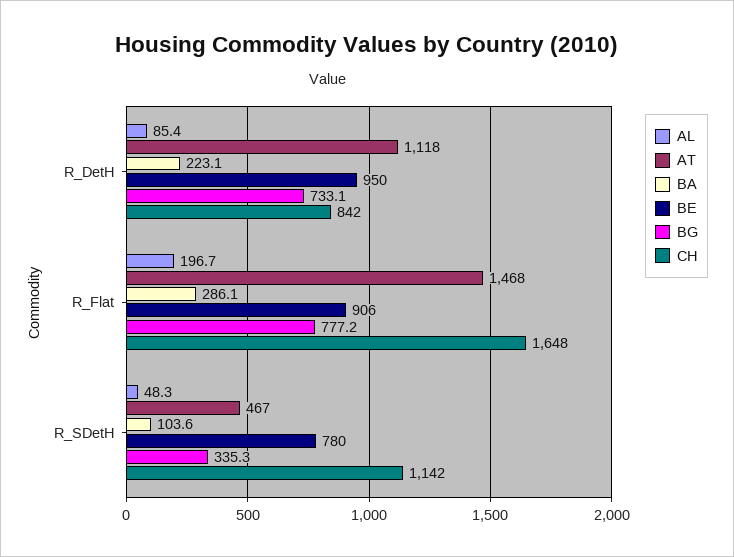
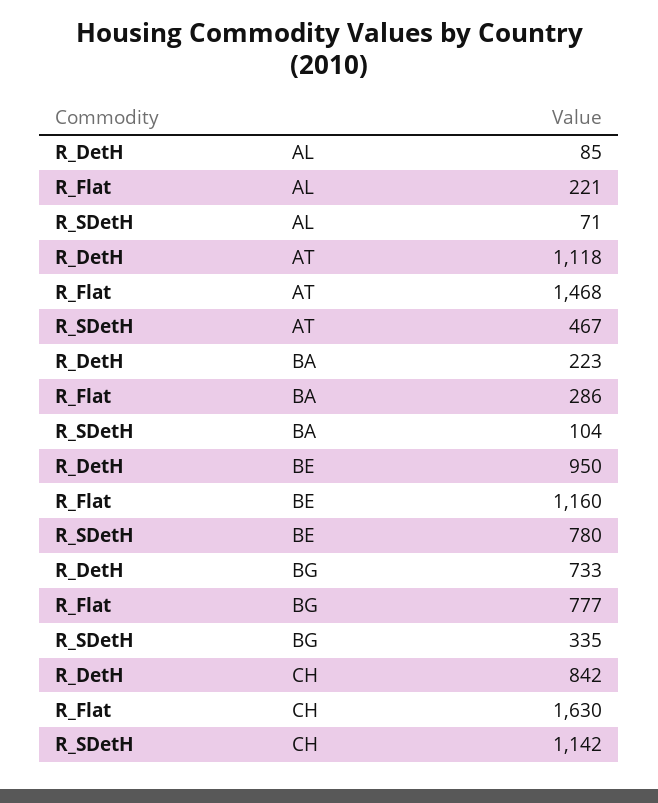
AL, R_Flat: 196.7 -> 221
BE, R_Flat: 906 -> 1160
CH, R_Flat: 1648 -> 1630
AL, R_SDetH: 48.3 -> 71

